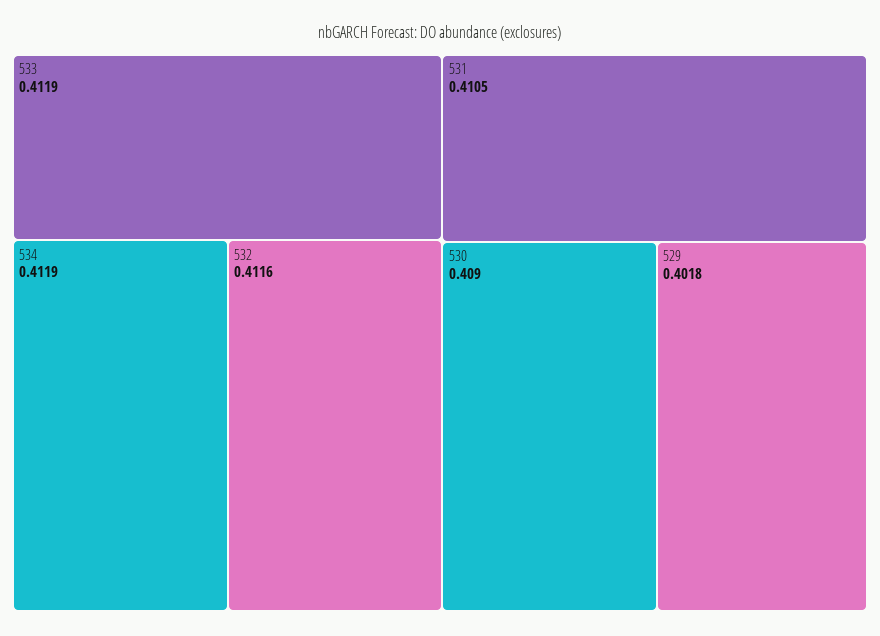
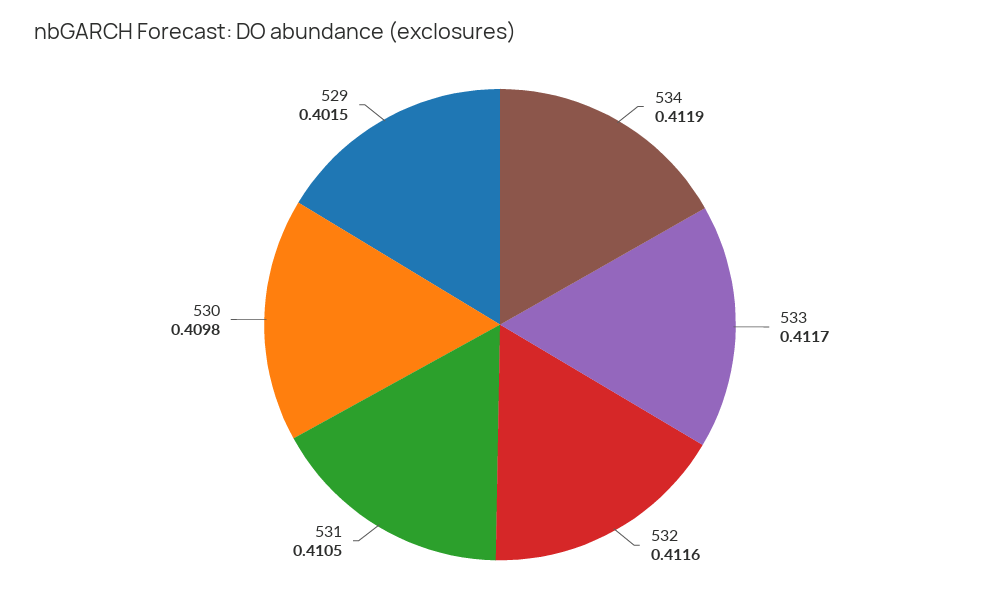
533: 0.4119 -> 0.4117
530: 0.409 -> 0.4098
529: 0.4018 -> 0.4015

